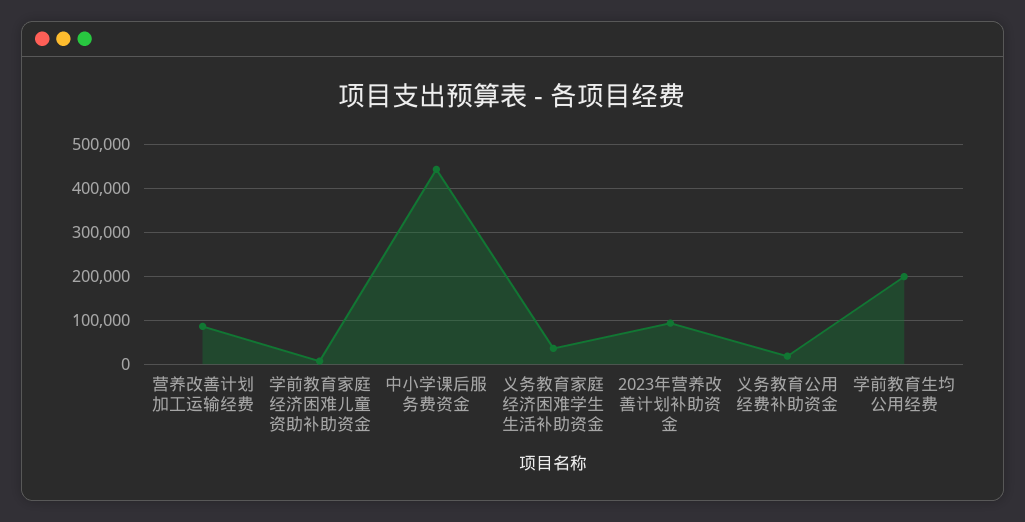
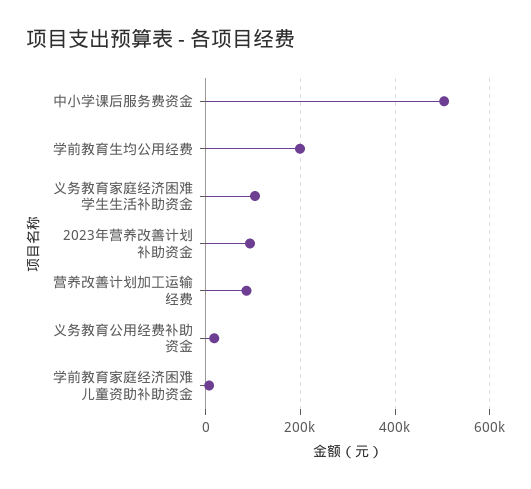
中小学课后服务费资金: 440000 -> 500000
义务教育家庭经济困难学生生活补助资金: 40000 -> 100000

